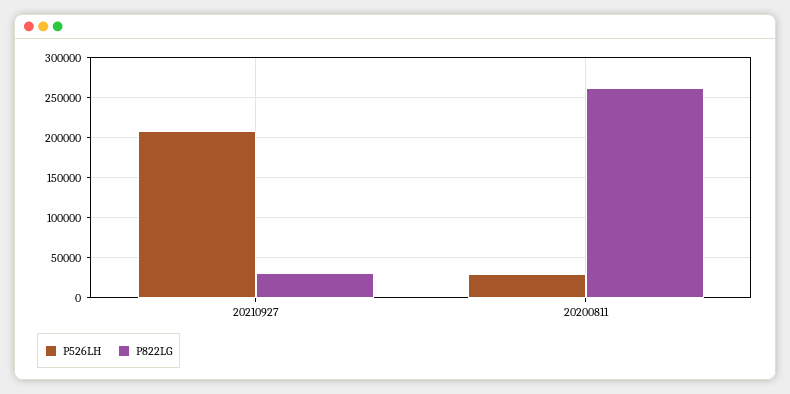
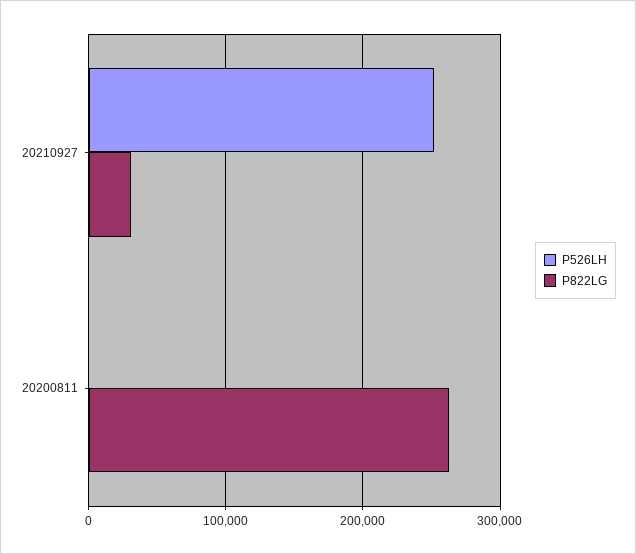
P526LH, 20210927: 210000 -> 250000
P526LH, 20200811: 30000 -> 0

